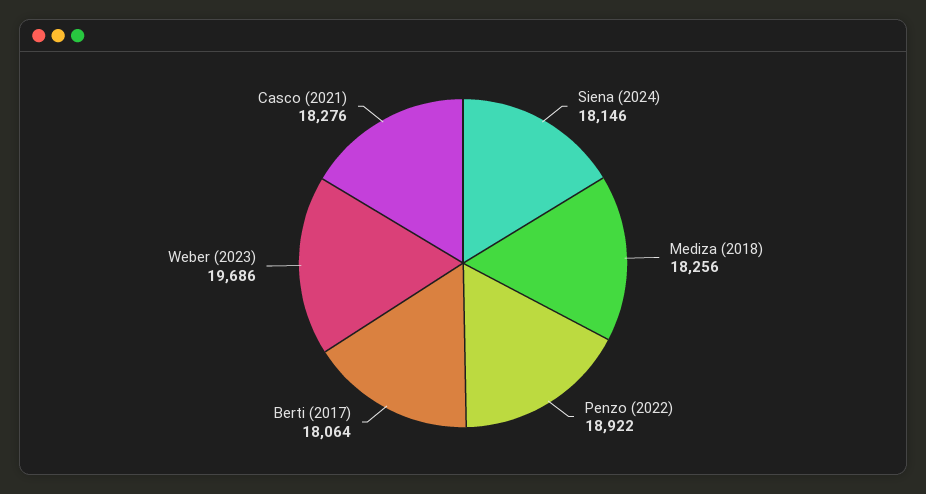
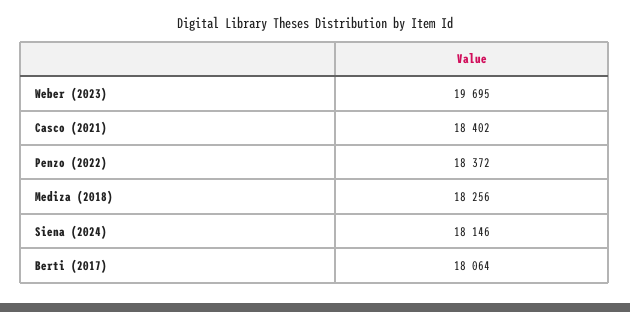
Penzo (2022): 18922 -> 18372
Weber (2023): 19686 -> 19695
Casco (2021): 18276 -> 18402

